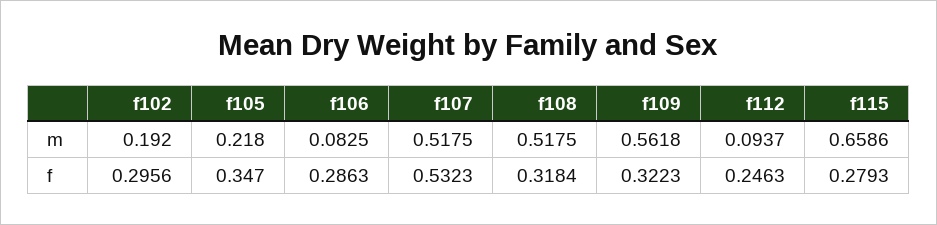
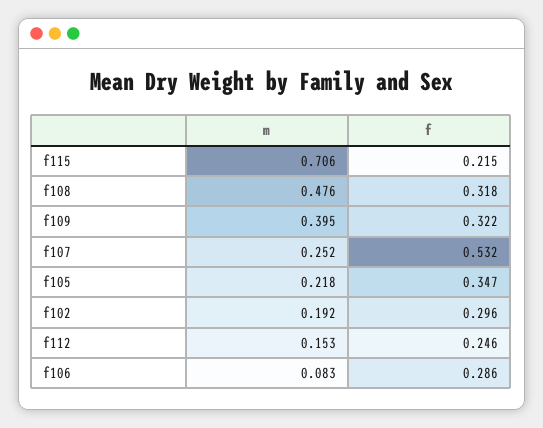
f107, m: 0.5175 -> 0.252
f108, m: 0.5175 -> 0.476
f109, m: 0.5618 -> 0.395
f112, m: 0.0937 -> 0.153
f115, m: 0.6586 -> 0.706
f115, f: 0.2793 -> 0.215

